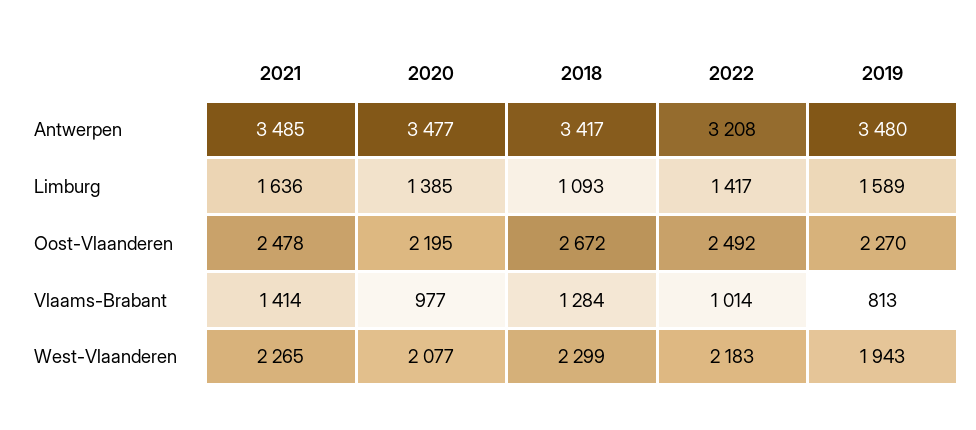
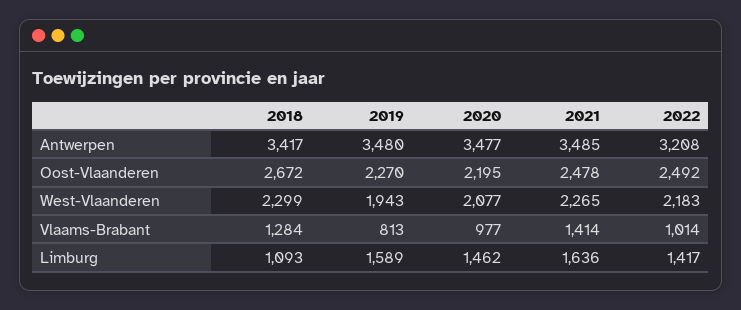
2020, Limburg: 1385 -> 1462

